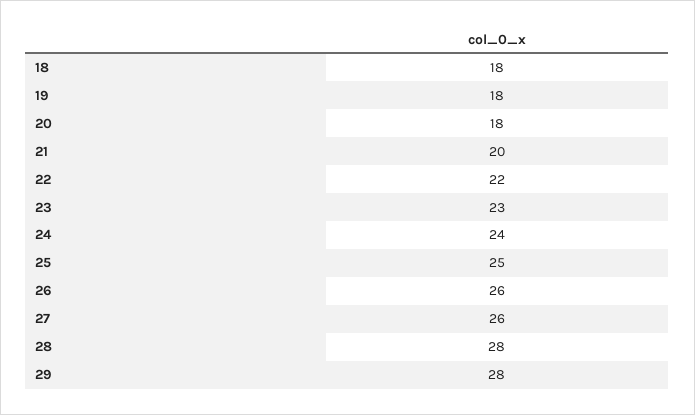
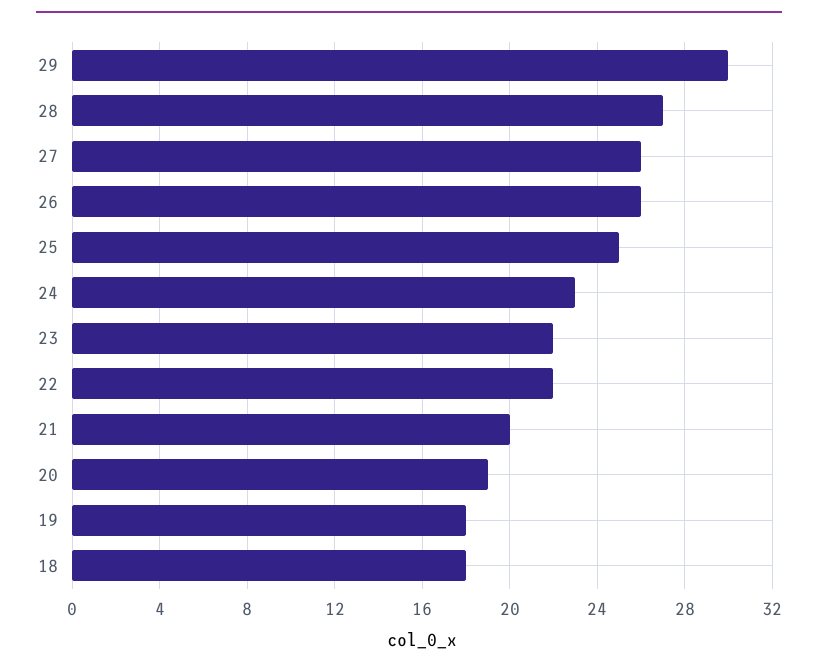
20: 18 -> 19
23: 23 -> 22
24: 24 -> 23
28: 28 -> 27
29: 28 -> 30

